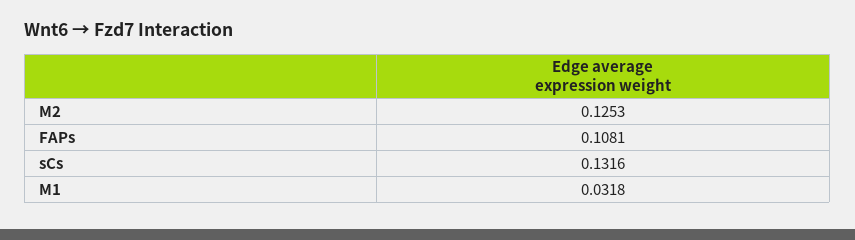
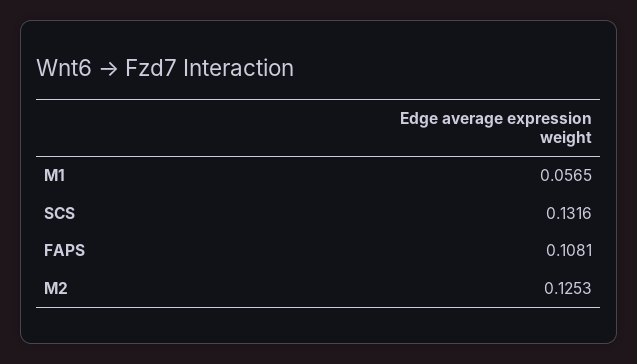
M1: 0.0318 -> 0.0565

